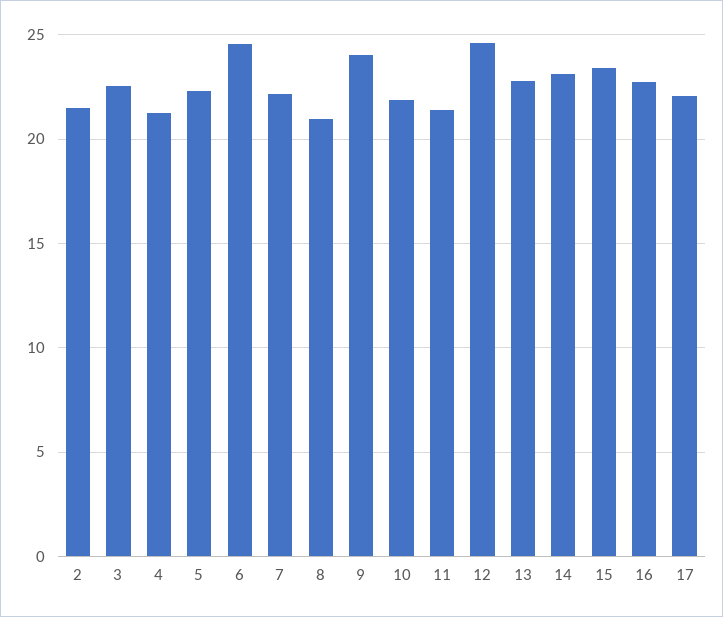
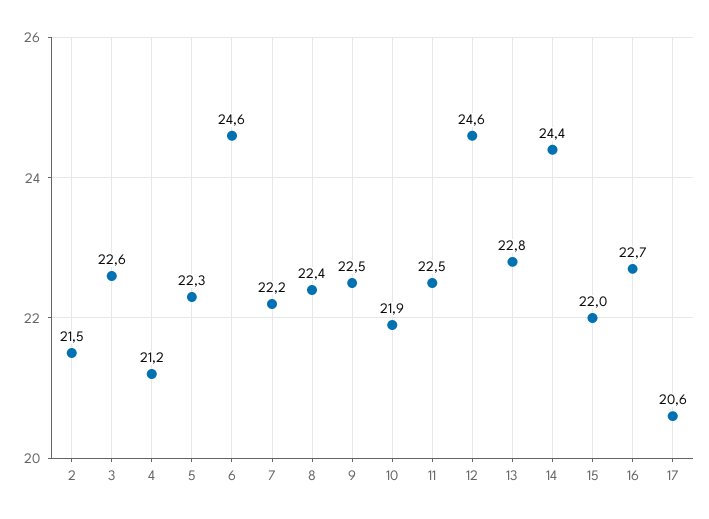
8: 21 -> 22.4
9: 24 -> 22.5
11: 21.5 -> 22.5
14: 23 -> 24.4
15: 23.5 -> 22
17: 22 -> 20.6

